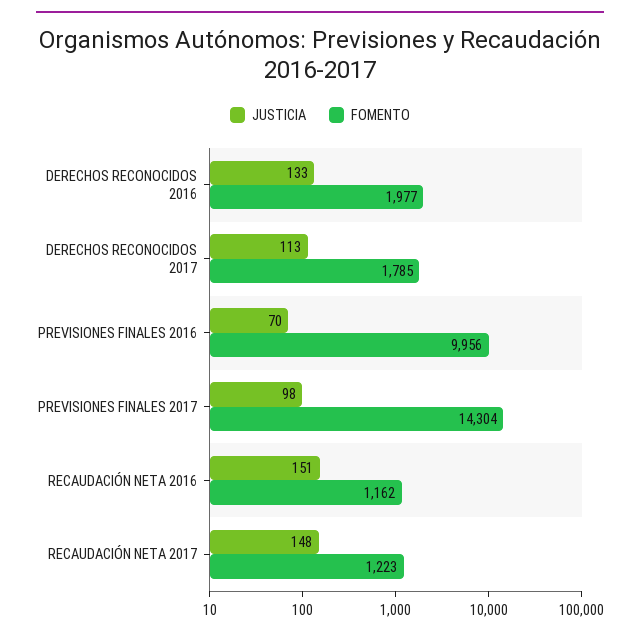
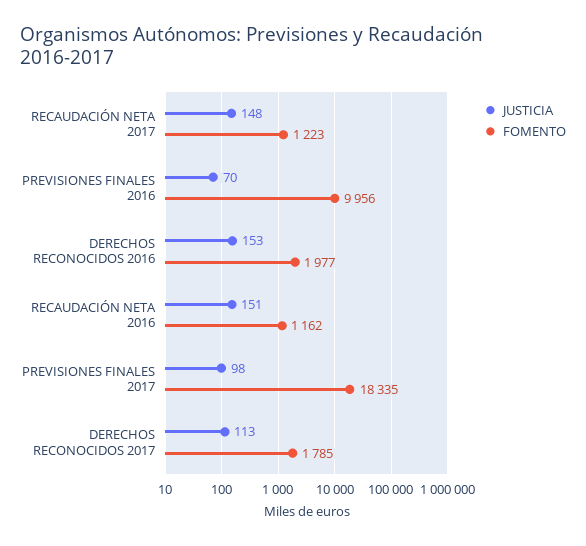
JUSTICIA, DERECHOS RECONOCIDOS 2016: 133 -> 153
FOMENTO, PREVISIONES FINALES 2017: 14304 -> 18335

